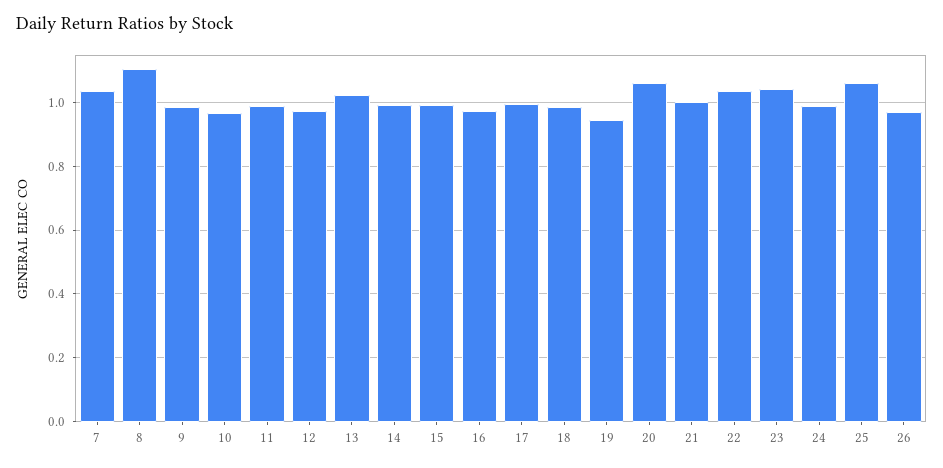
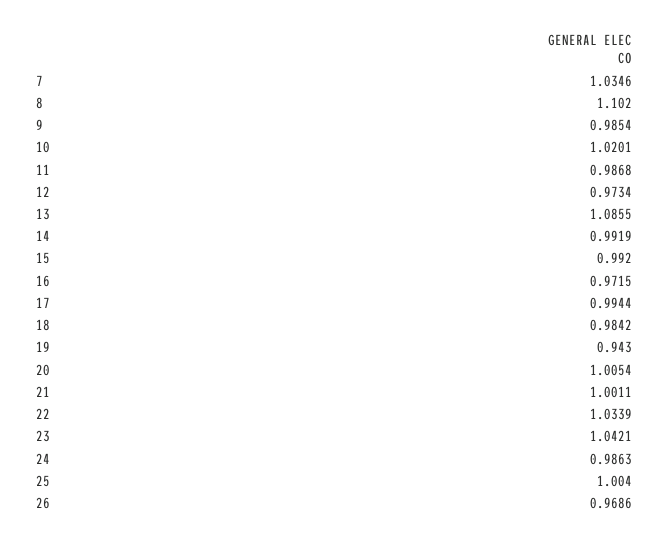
10: 0.96 -> 1.0201
13: 1.02 -> 1.0855
20: 1.06 -> 1.0054
25: 1.06 -> 1.004

